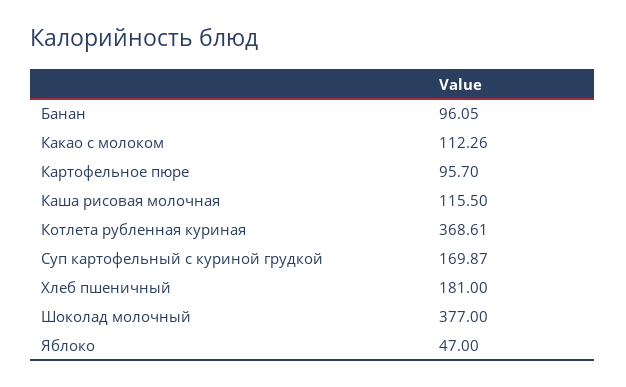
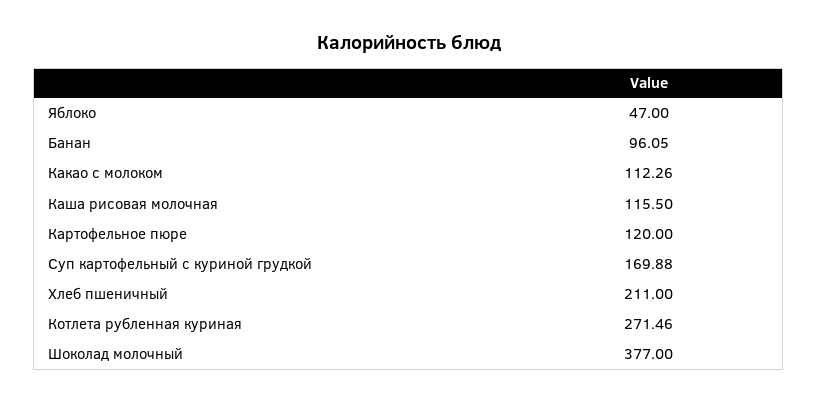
Картофельное пюре: 95.7 -> 120
Котлета рубленная куриная: 368.61 -> 271.46
Суп картофельный с куриной грудкой: 169.87 -> 169.88
Хлеб пшеничный: 181 -> 211

